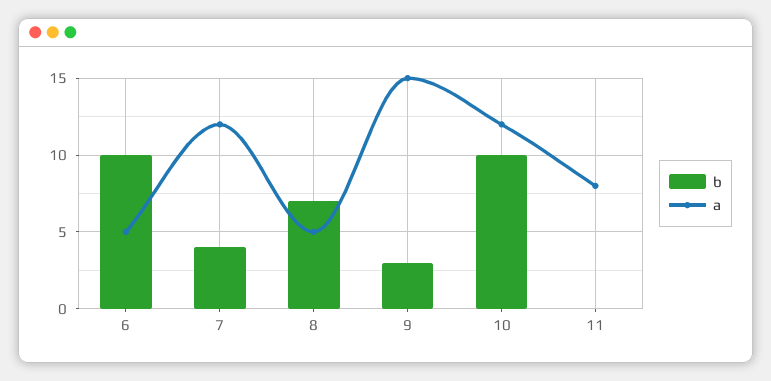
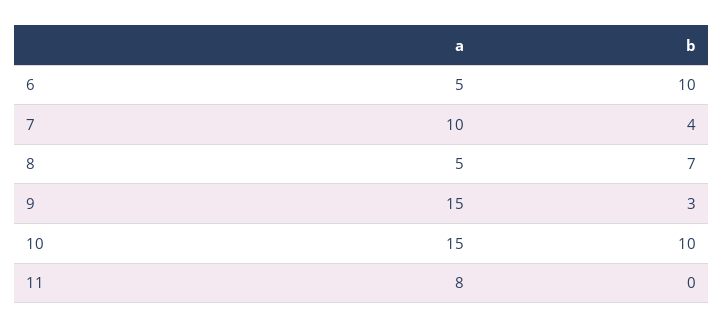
a, 7: 12 -> 10
a, 10: 12 -> 15

